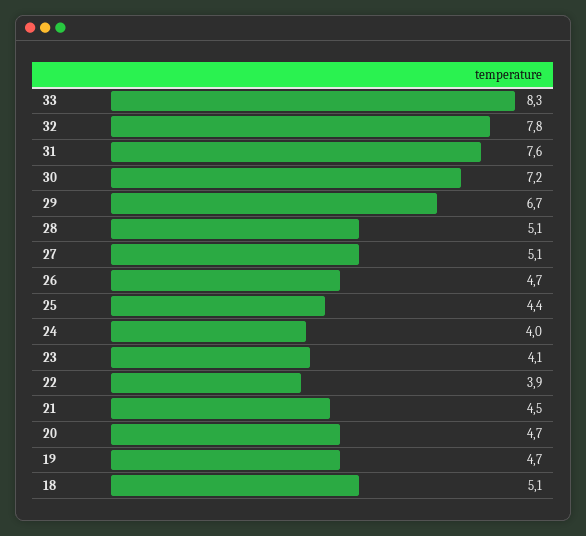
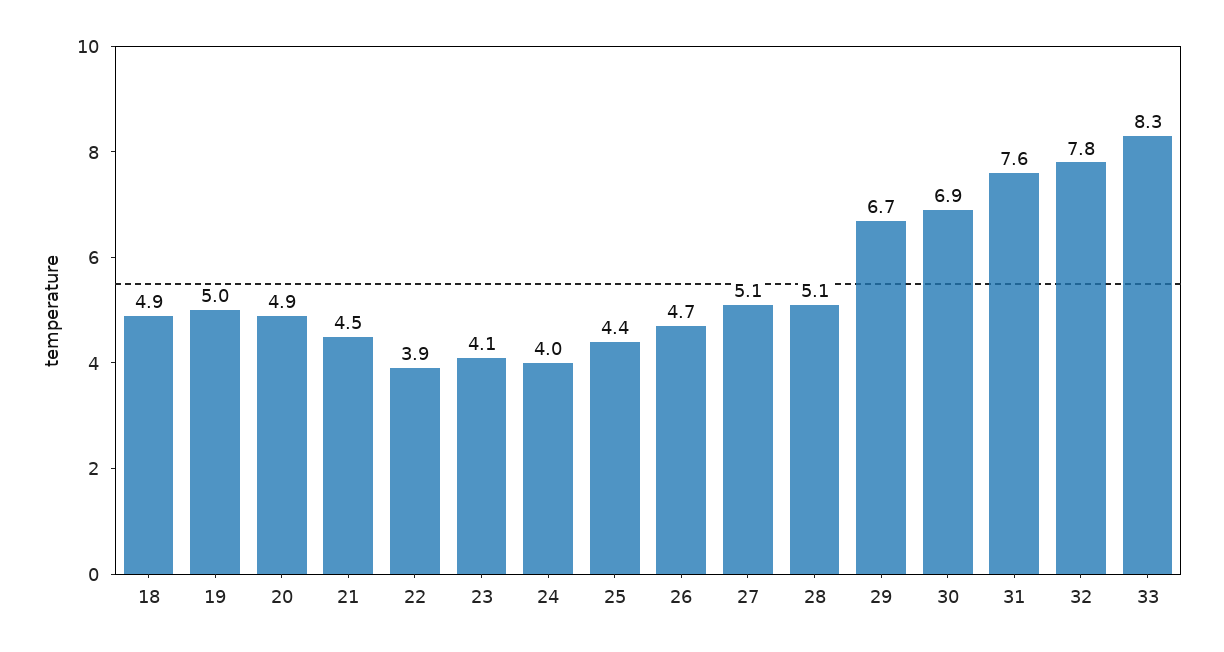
30: 7.2 -> 6.9
20: 4.7 -> 4.9
19: 4.7 -> 5
18: 5.1 -> 4.9

